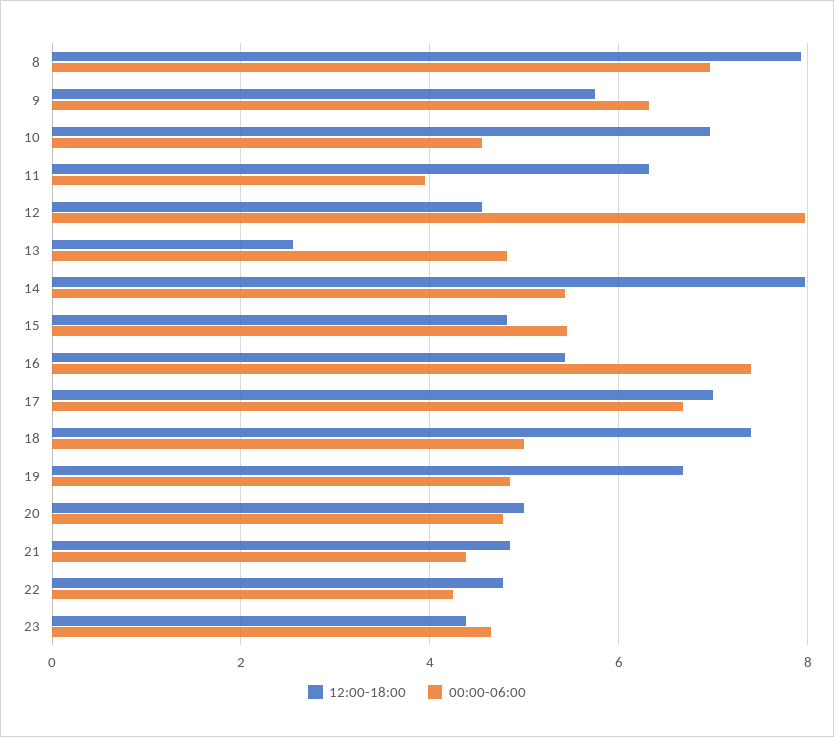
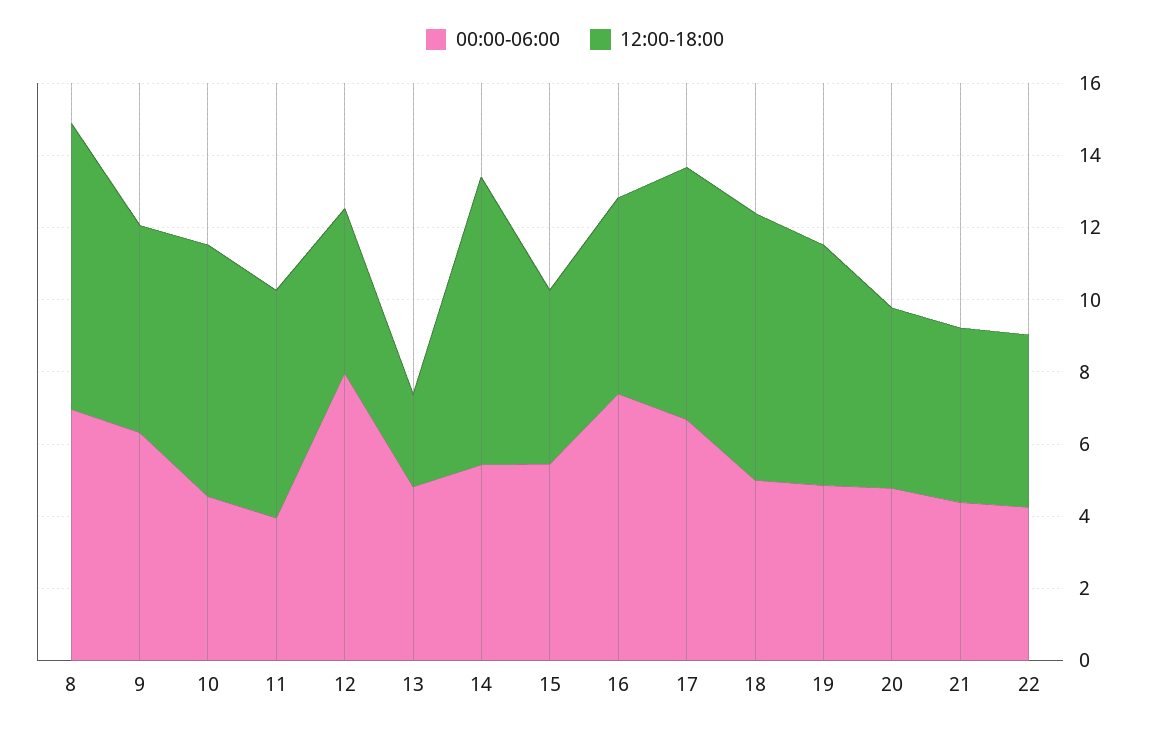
12:00-18:00, 23: 4.4 -> none
00:00-06:00, 23: 4.6 -> none

